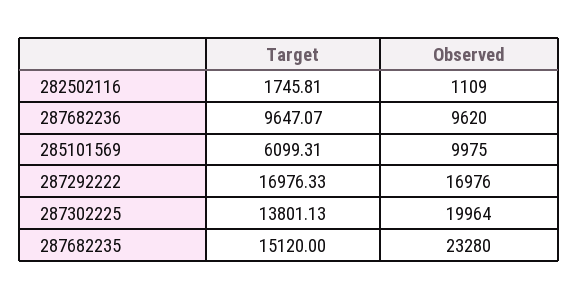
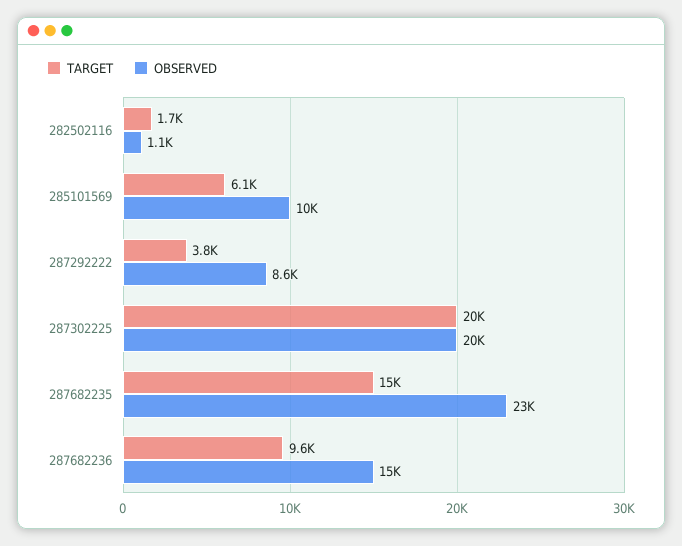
Observed, 287682236: 9620 -> 15000
Target, 287292222: 16976.33 -> 3800
Observed, 287292222: 16976 -> 8600
Target, 287302225: 13801.13 -> 20000

